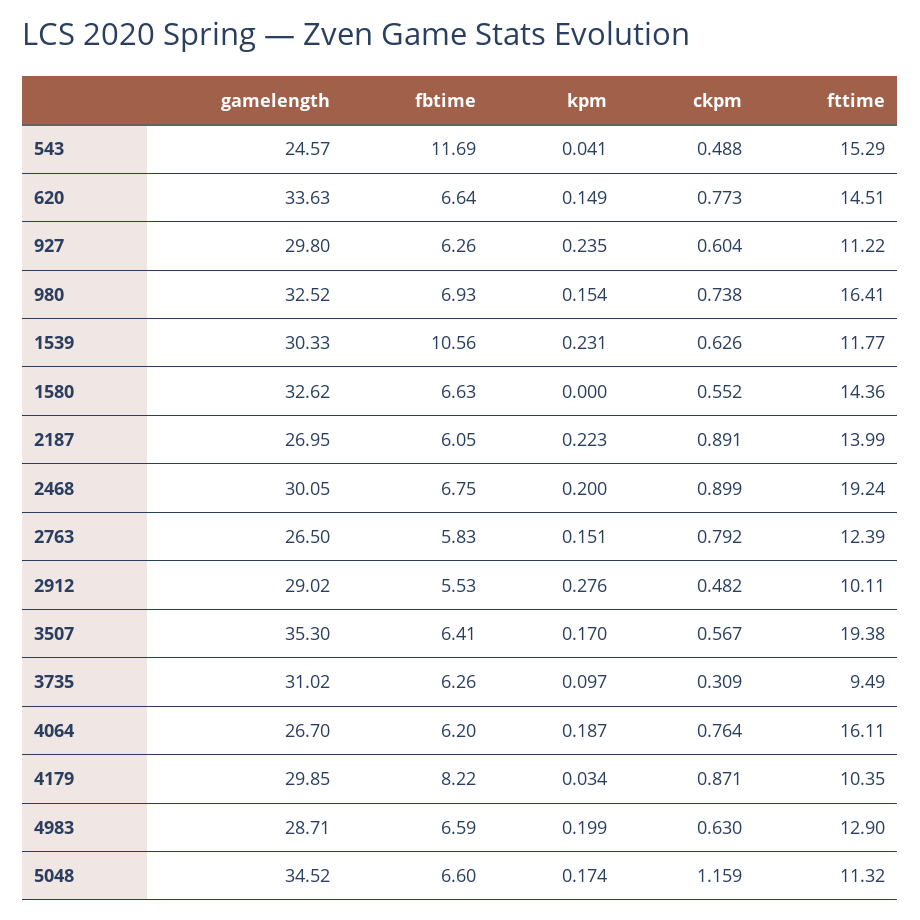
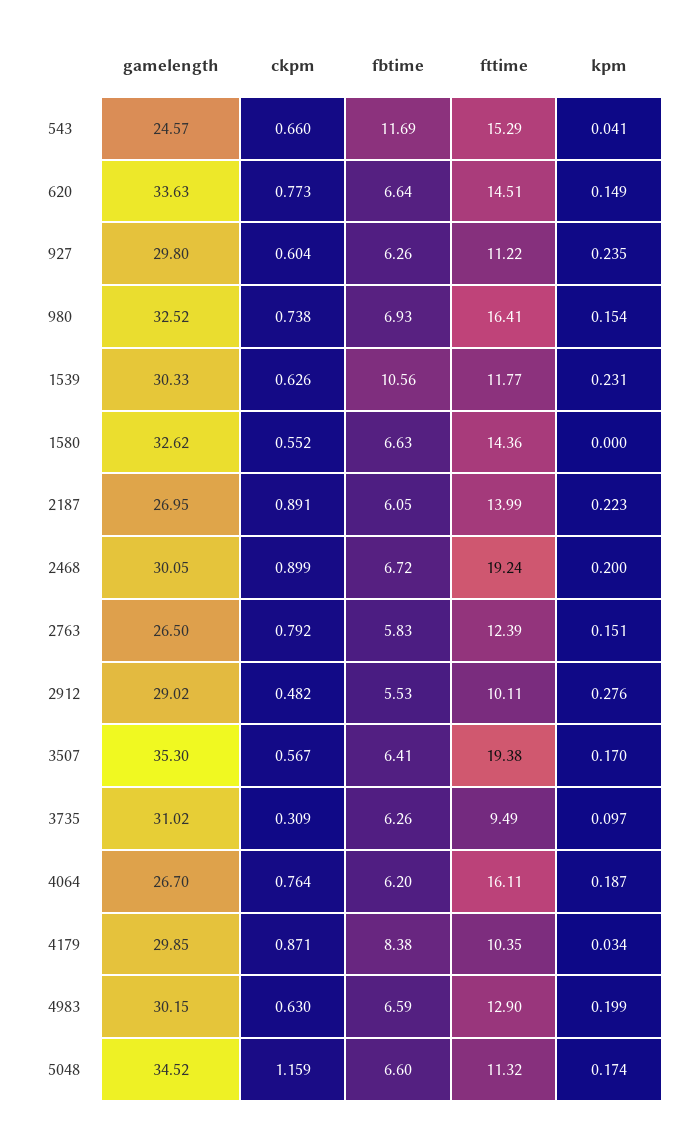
ckpm, 543: 0.488 -> 0.66
fbtime, 2468: 6.75 -> 6.72
fbtime, 4179: 8.22 -> 8.38
gamelength, 4983: 28.71 -> 30.15

